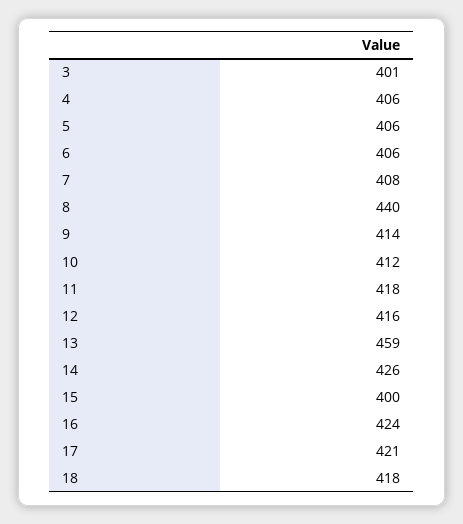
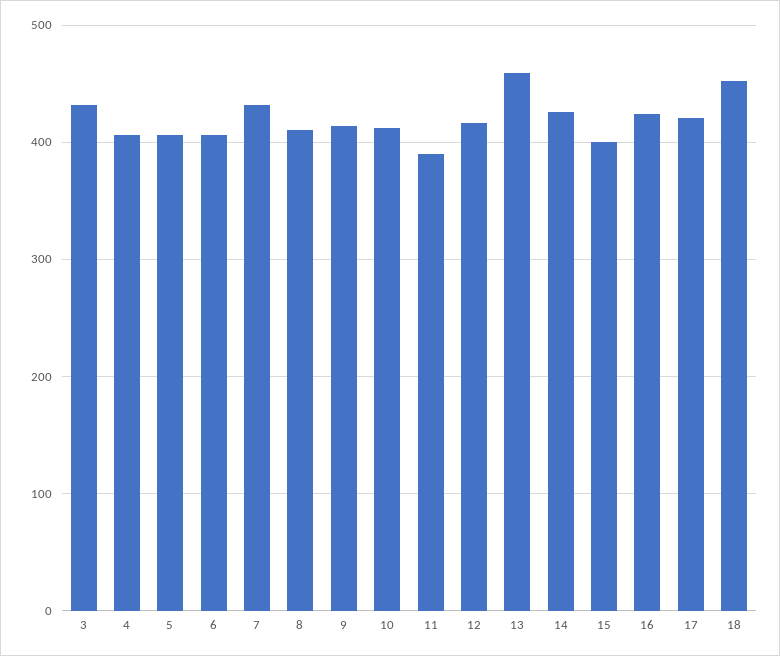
3: 401 -> 430
7: 408 -> 430
8: 440 -> 410
11: 418 -> 390
18: 418 -> 450

